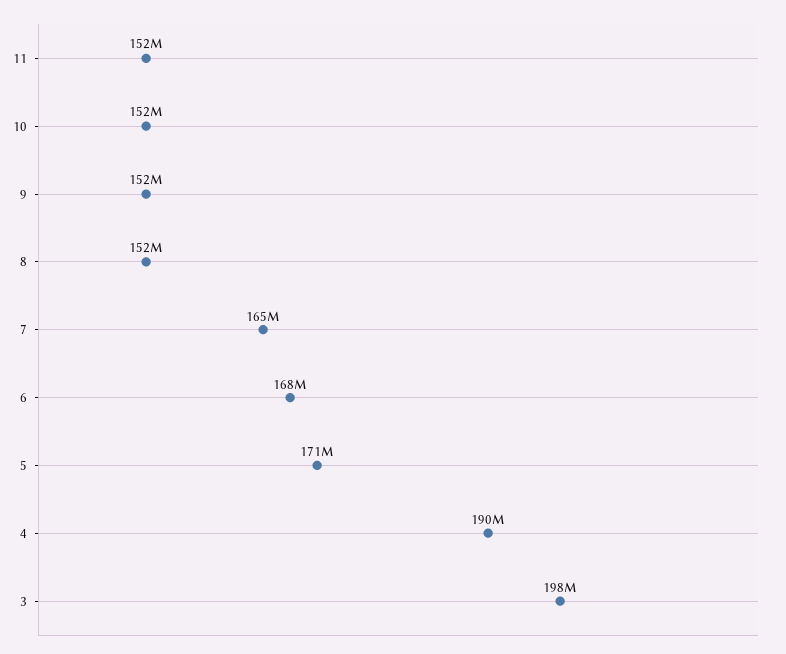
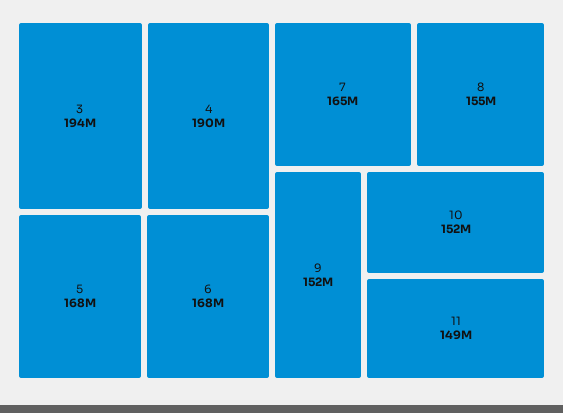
11: 152000000 -> 149000000
8: 152000000 -> 155000000
5: 171000000 -> 168000000
3: 198000000 -> 194000000

